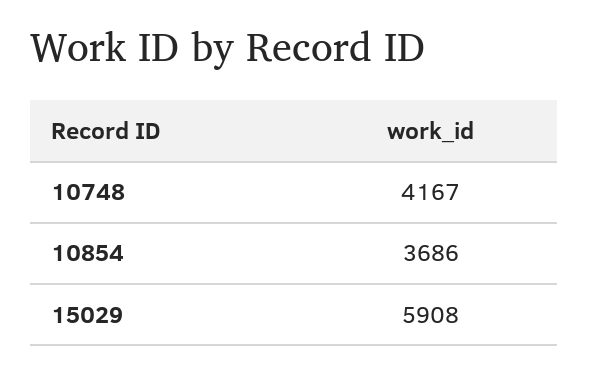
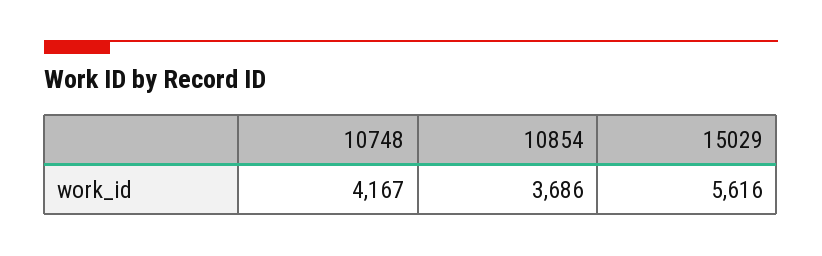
15029: 5908 -> 5616

